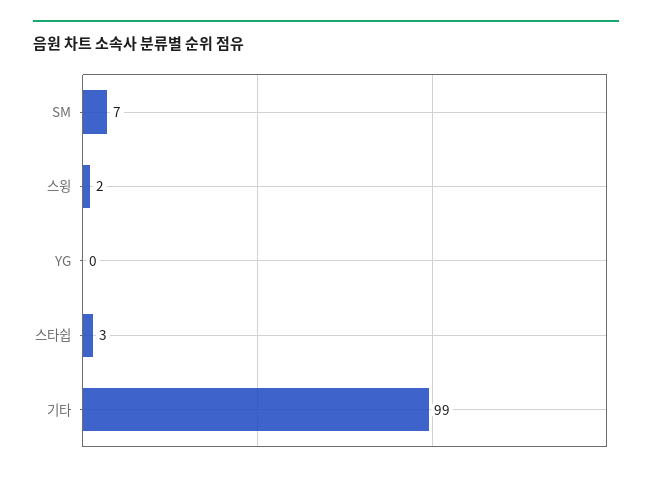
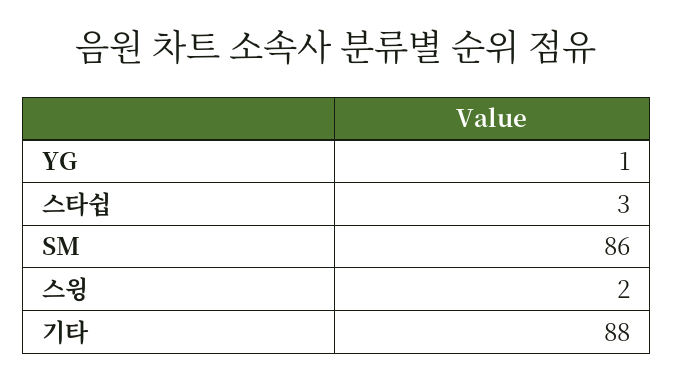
SM: 7 -> 86
YG: 0 -> 1
기타: 99 -> 88

